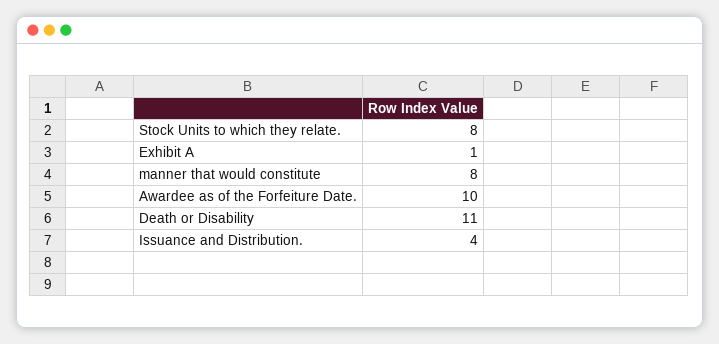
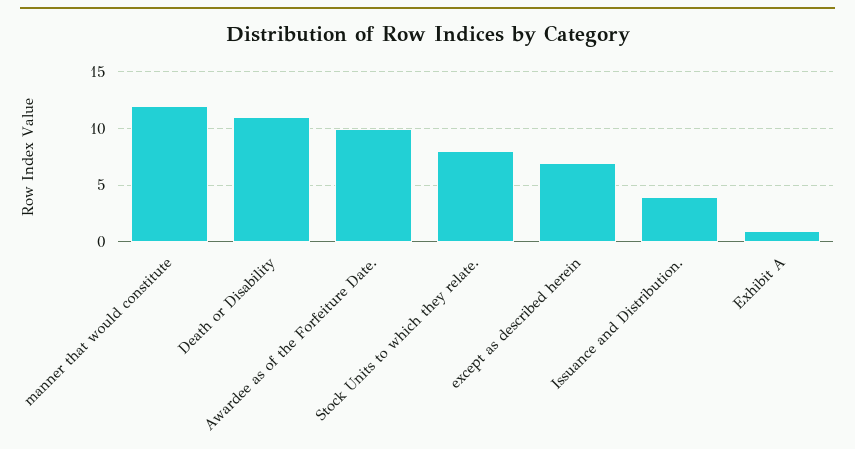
manner that would constitute: 8 -> 12
except as described herein: none -> 7

